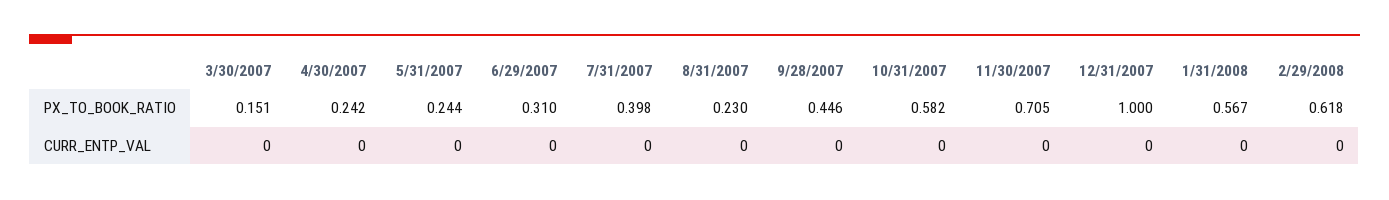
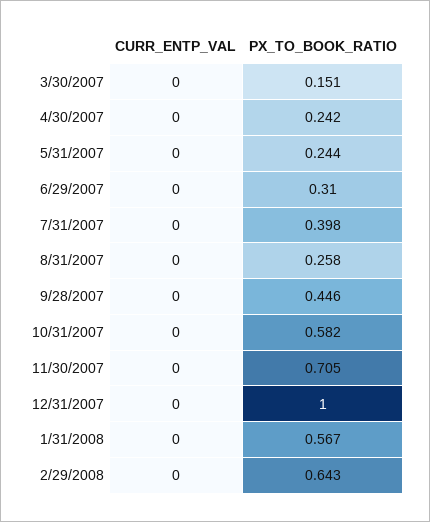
8/31/2007, PX_TO_BOOK_RATIO: 0.23 -> 0.258
2/29/2008, PX_TO_BOOK_RATIO: 0.618 -> 0.643

